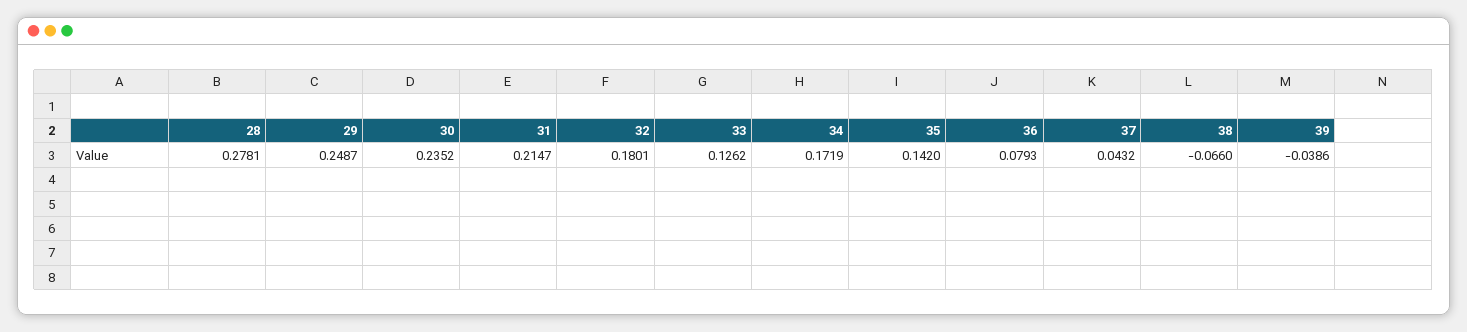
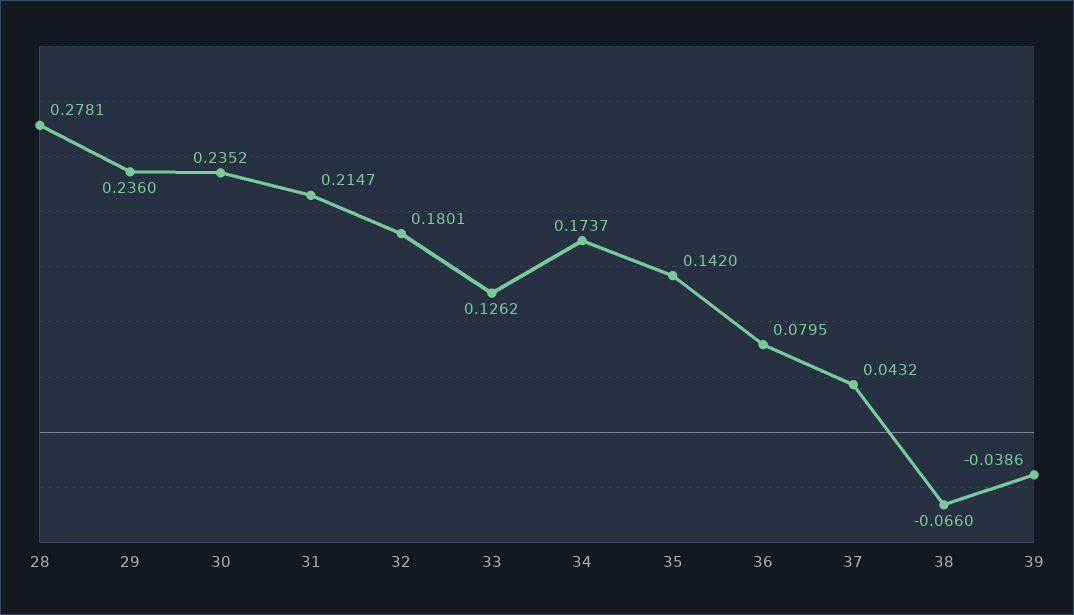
29: 0.2487 -> 0.236
34: 0.1719 -> 0.1737
36: 0.0793 -> 0.0795

